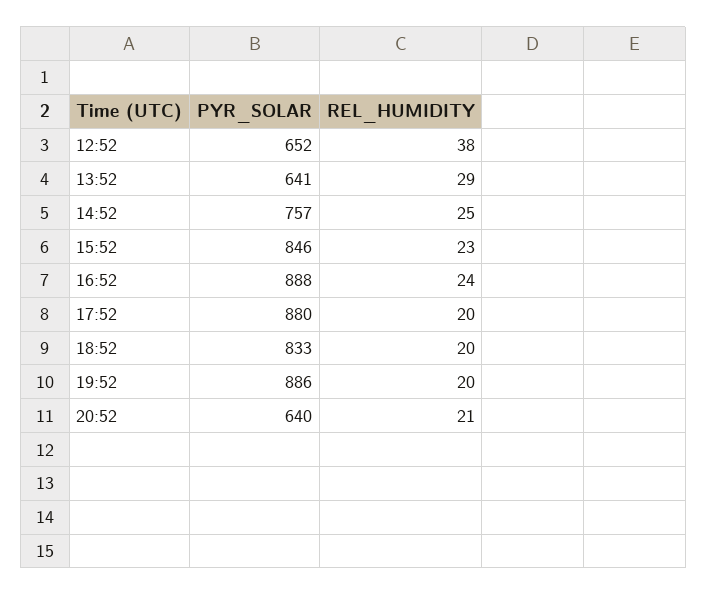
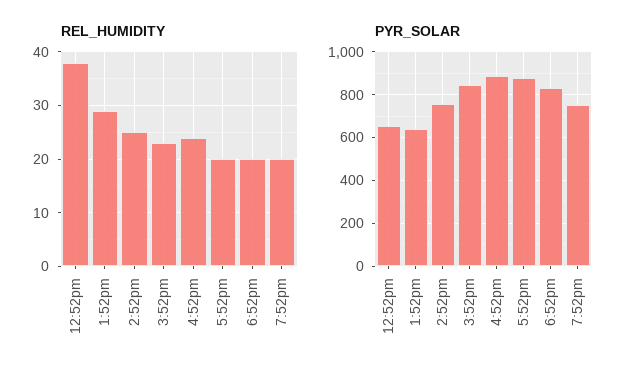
PYR_SOLAR, 19:52: 886 -> 750
PYR_SOLAR, 20:52: 640 -> none
REL_HUMIDITY, 20:52: 21 -> none

